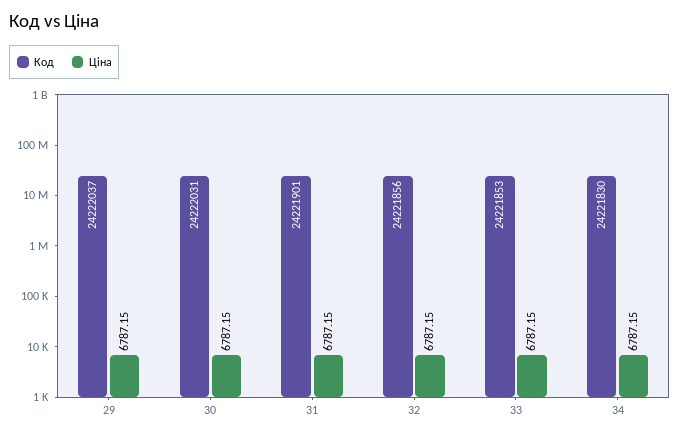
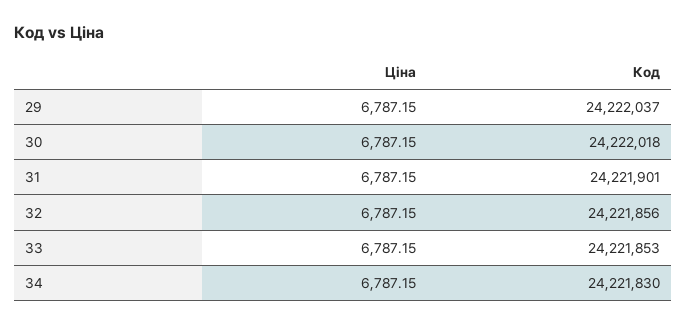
Код, 30: 24222031 -> 24222018

